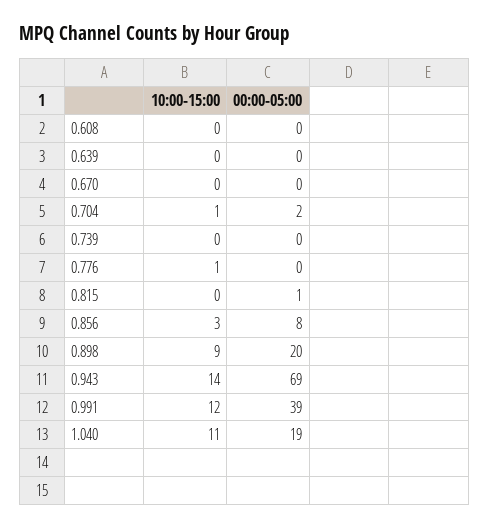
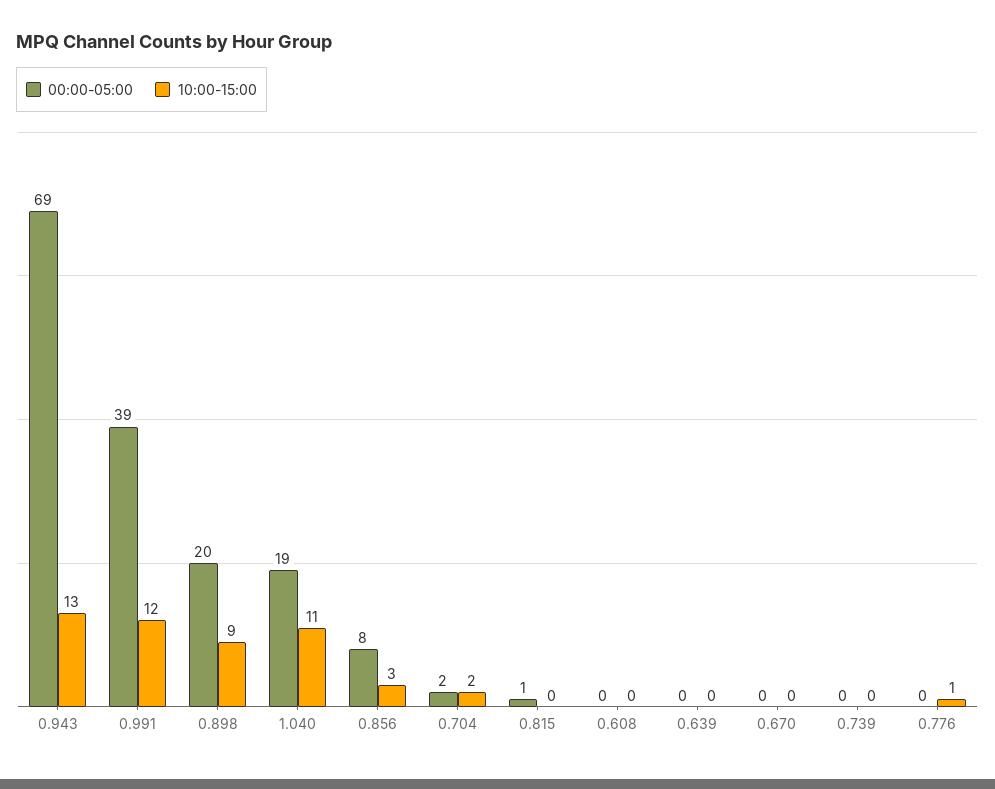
10:00-15:00, 0.704: 1 -> 2
10:00-15:00, 0.943: 14 -> 13

